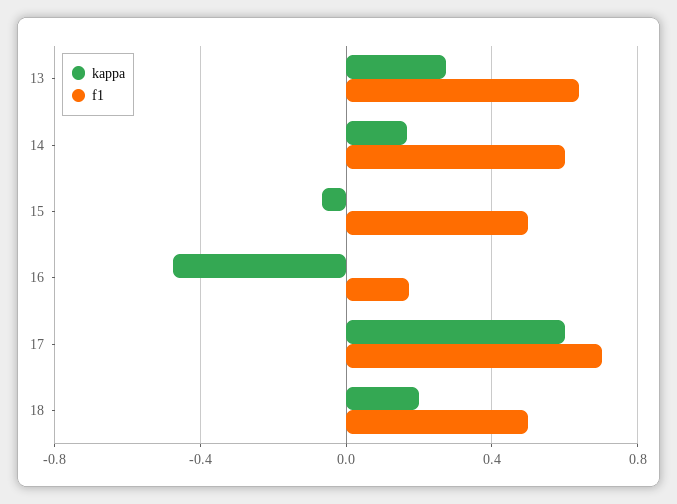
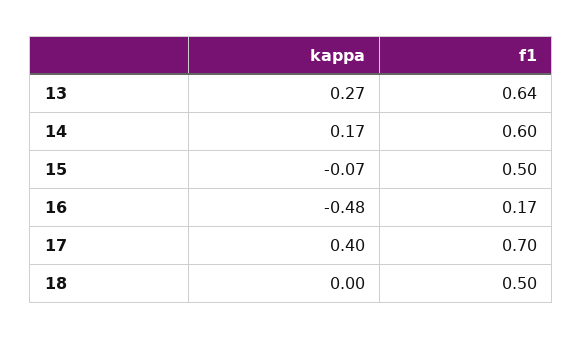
kappa, 17: 0.6 -> 0.4
kappa, 18: 0.2 -> 0

